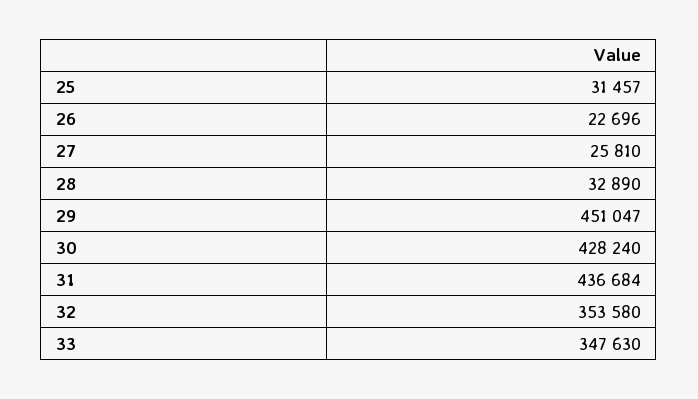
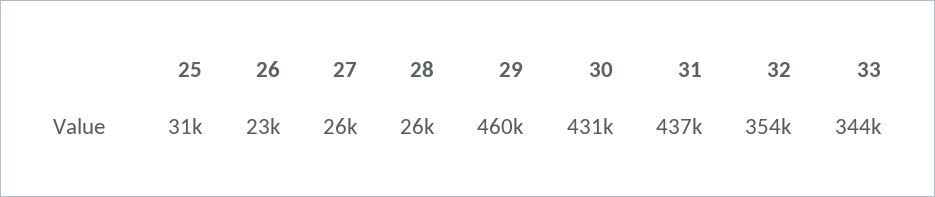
28: 32890 -> 26000
29: 451047 -> 460000
30: 428240 -> 431000
33: 347630 -> 344000

